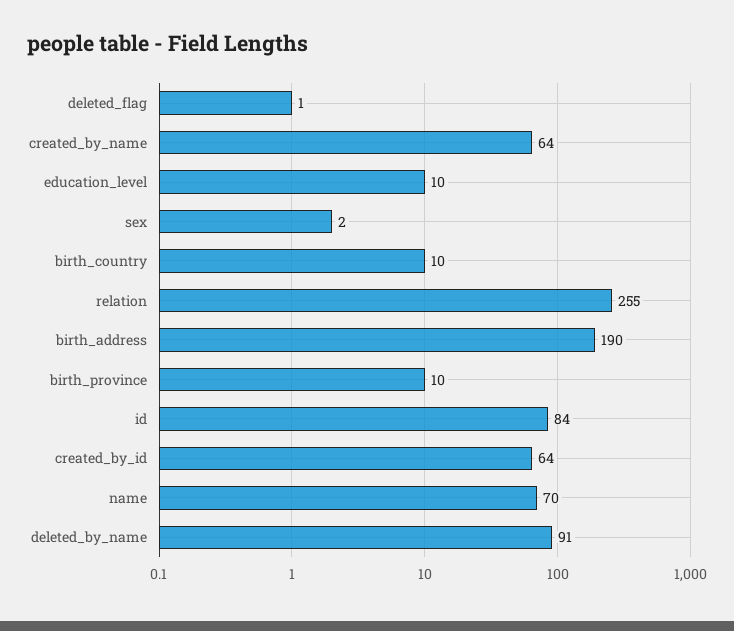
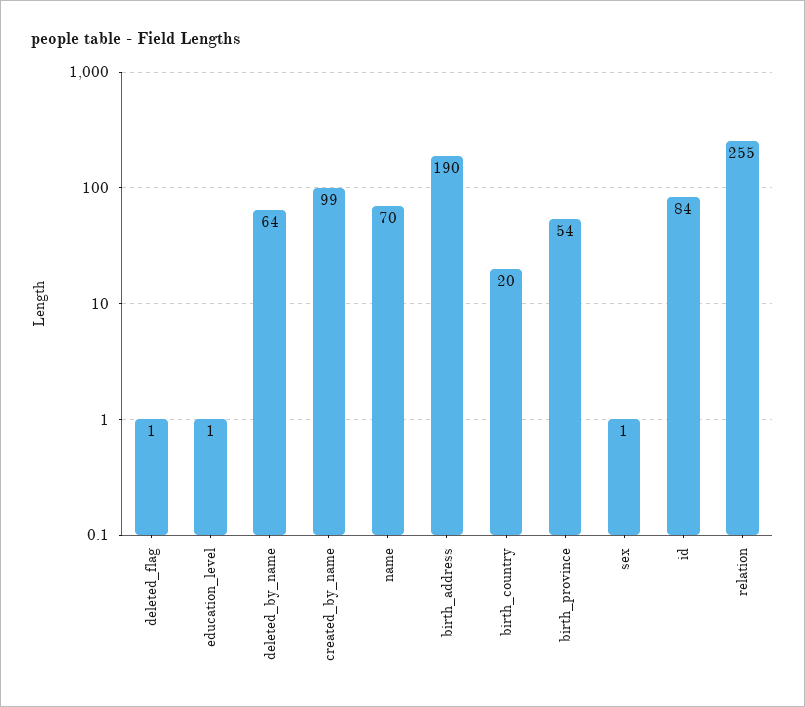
created_by_name: 64 -> 99
education_level: 10 -> 1
sex: 2 -> 1
birth_country: 10 -> 20
birth_province: 10 -> 54
created_by_id: 64 -> none
deleted_by_name: 91 -> 64

